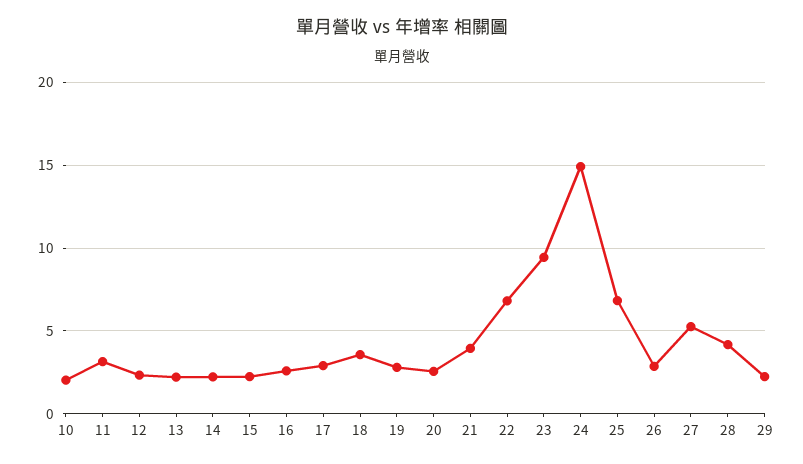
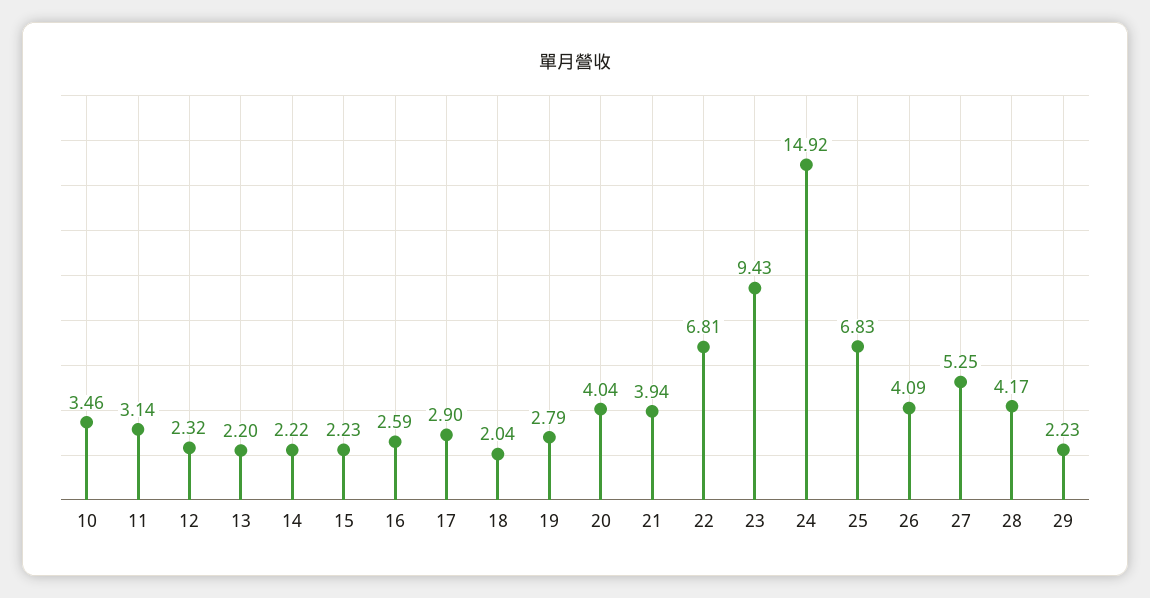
10: 2 -> 3.46
18: 3.5 -> 2.04
20: 2.5 -> 4.04
26: 3 -> 4.09

